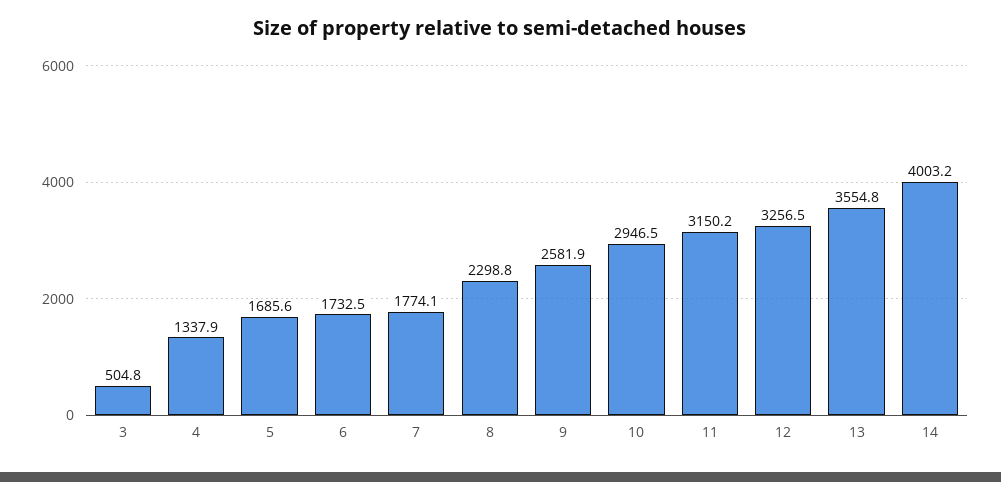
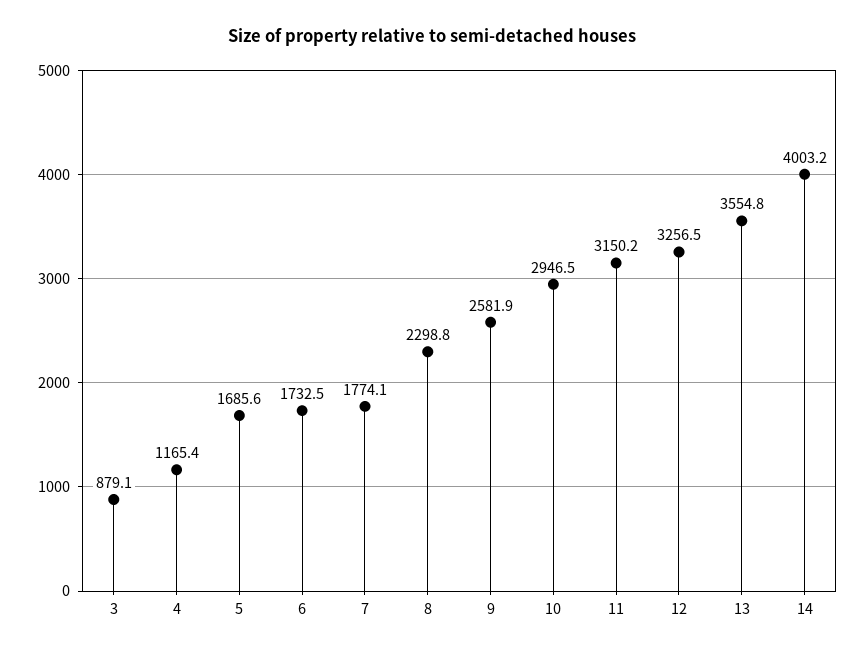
3: 504.8 -> 879.1
4: 1337.9 -> 1165.4

